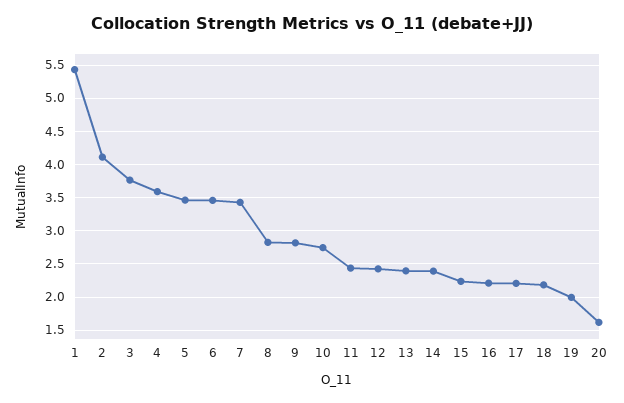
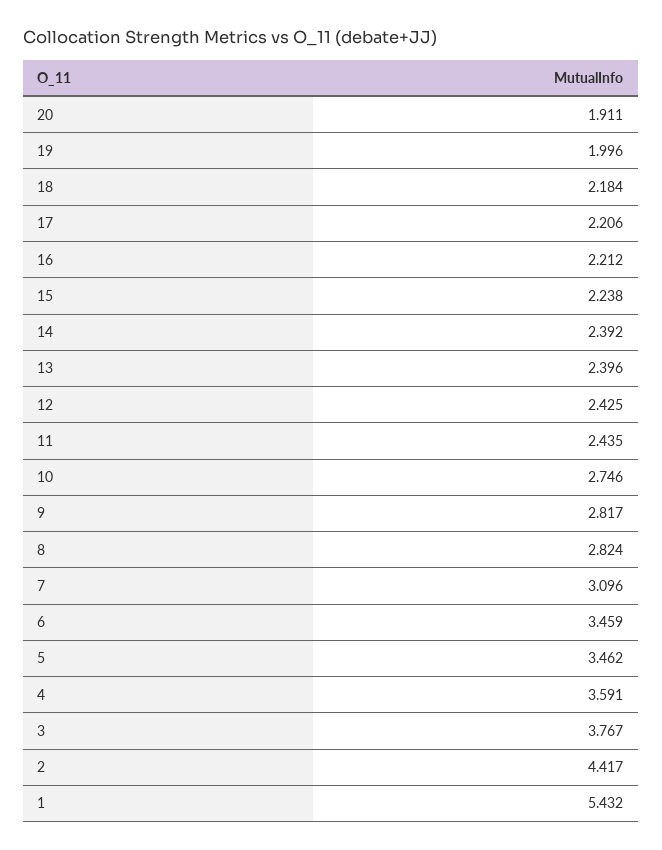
2: 4.1 -> 4.417
7: 3.4 -> 3.096
20: 1.6 -> 1.911

